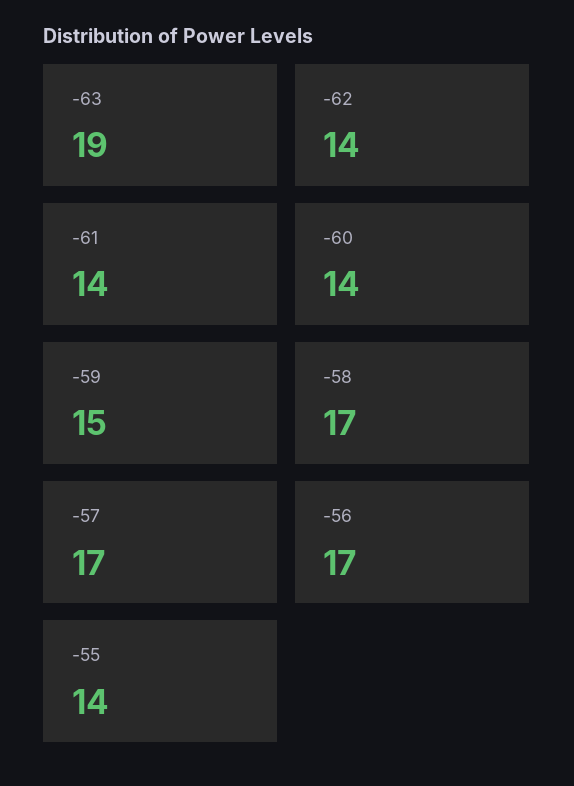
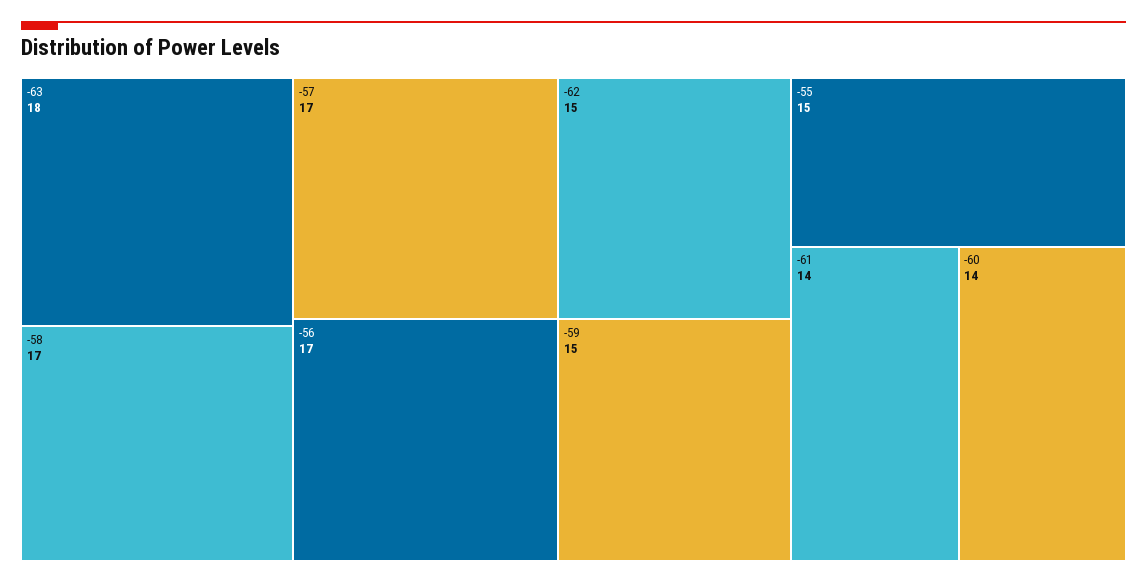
-63: 19 -> 18
-62: 14 -> 15
-55: 14 -> 15

